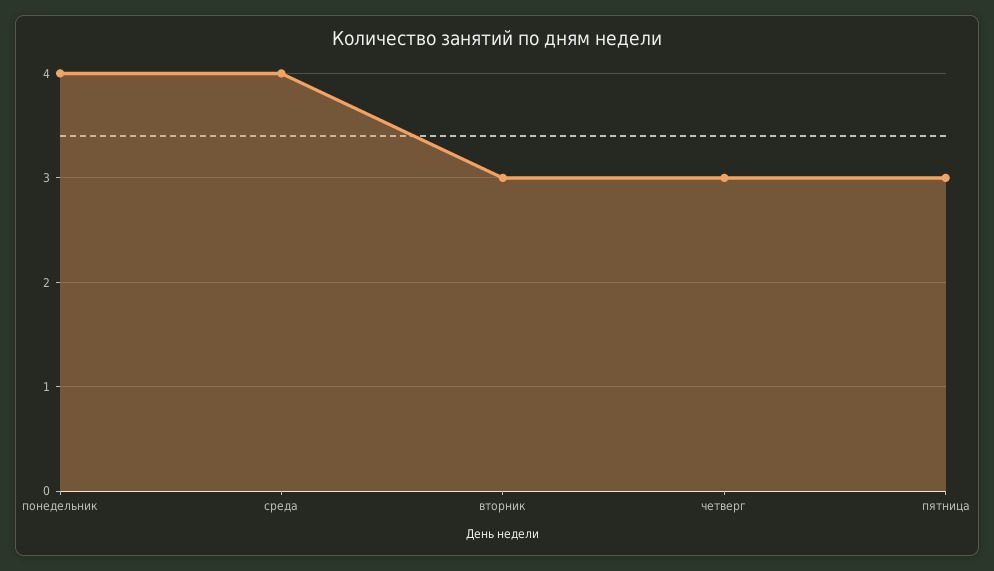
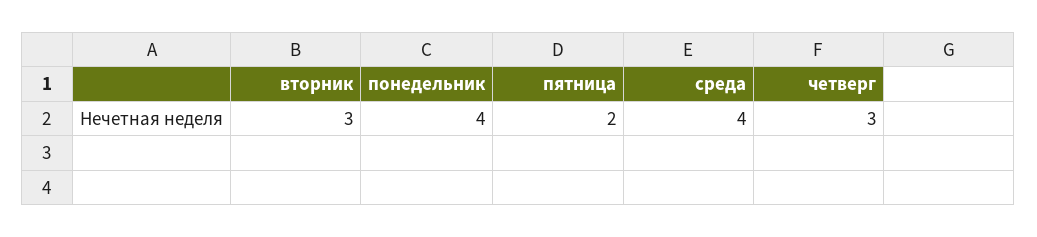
пятница: 3 -> 2

